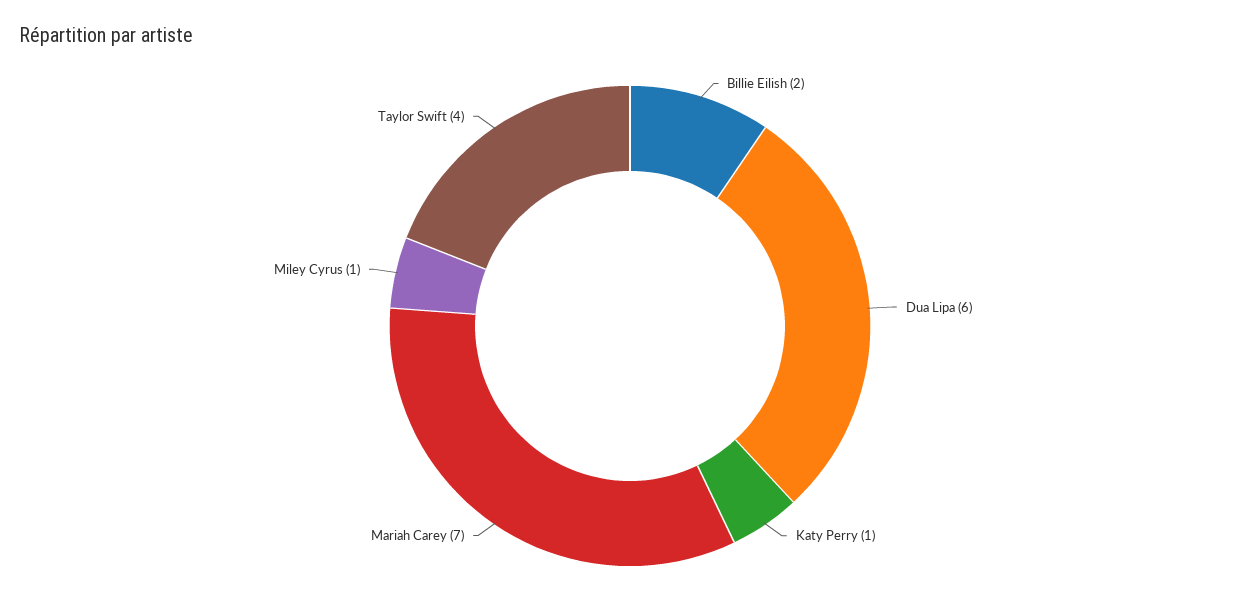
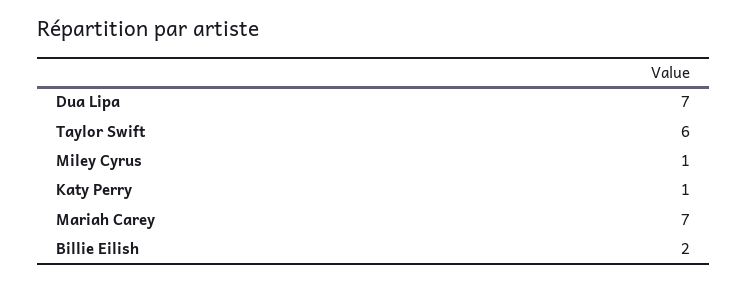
Dua Lipa: 6 -> 7
Taylor Swift: 4 -> 6

